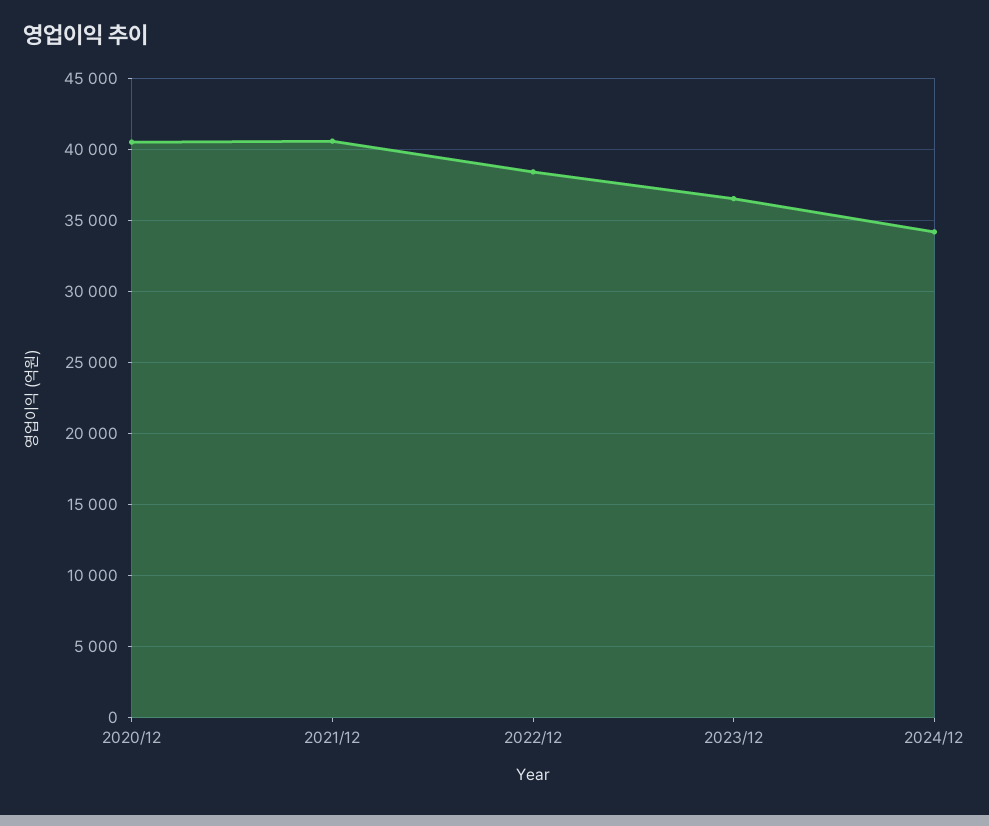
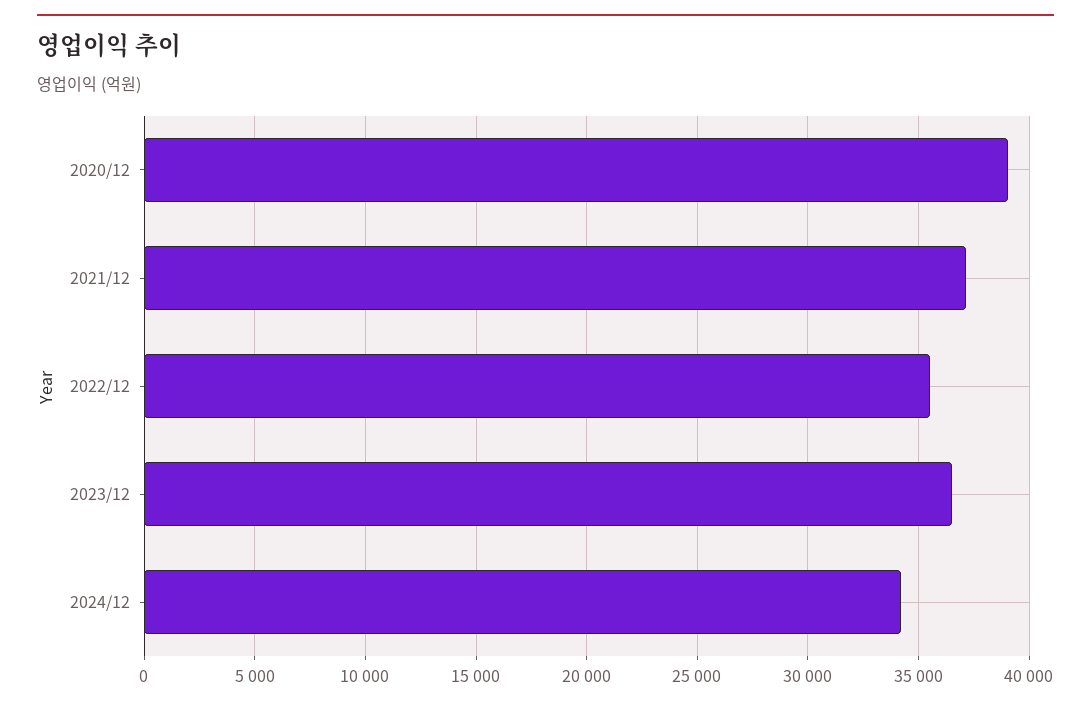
2020/12: 40500 -> 39000
2021/12: 40500 -> 37000
2022/12: 38500 -> 35500

